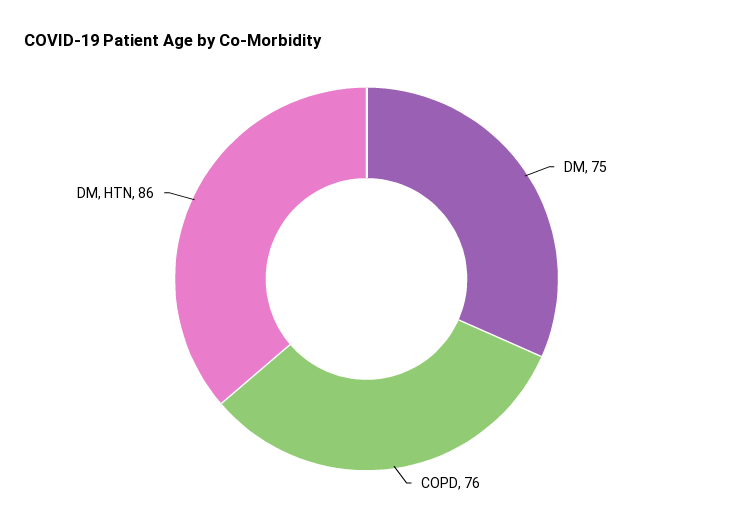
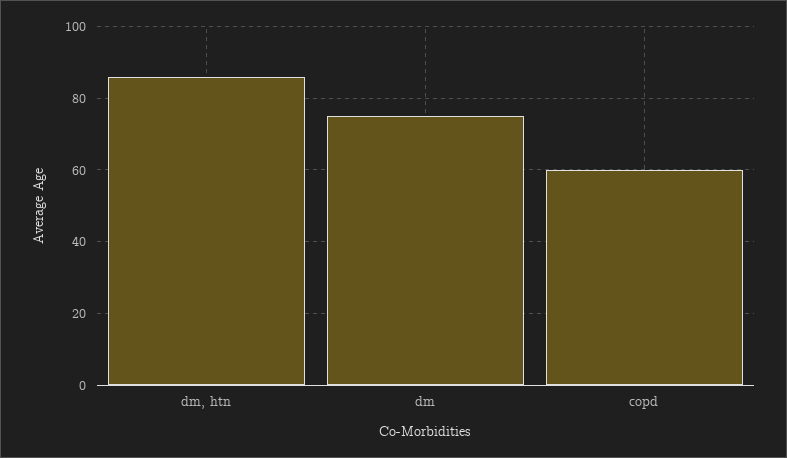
COPD: 76 -> 60

